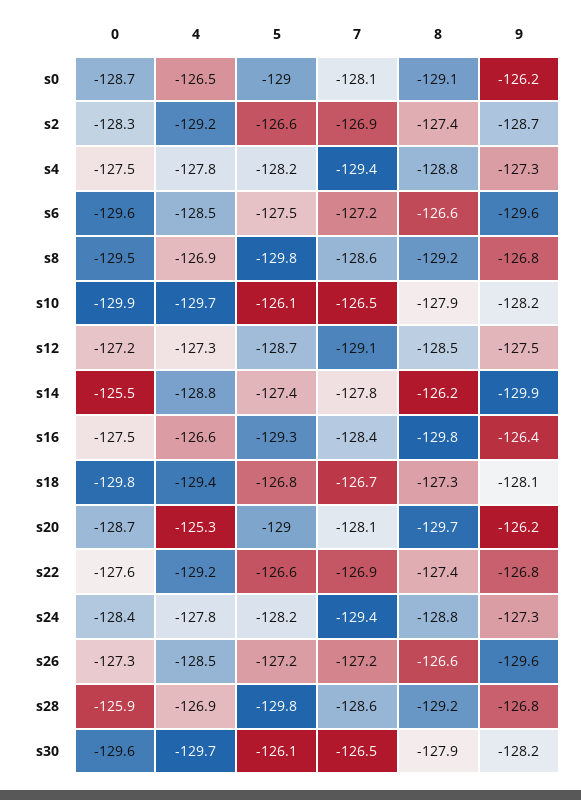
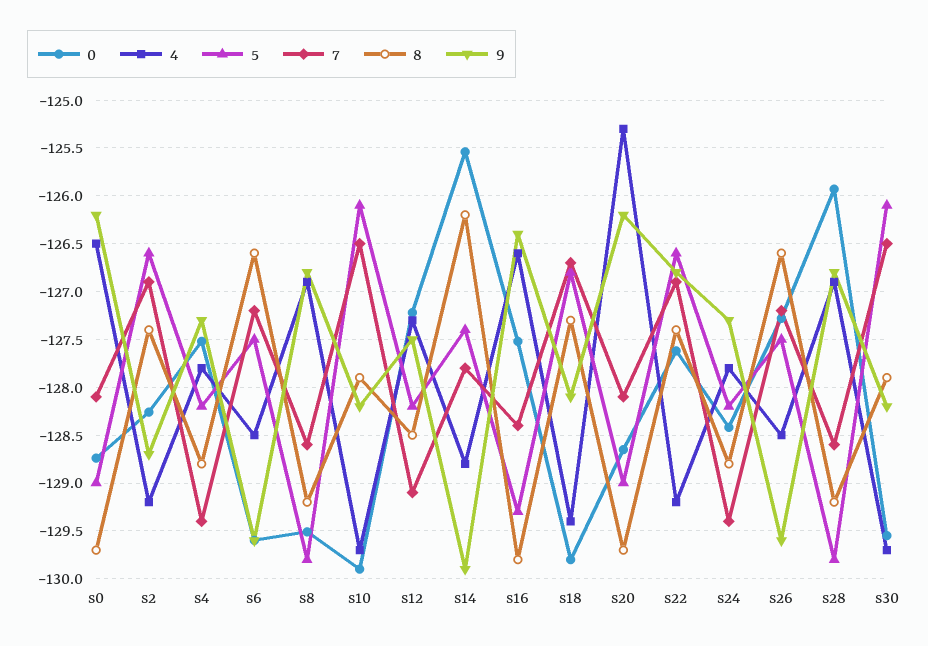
8, s0: -129.1 -> -129.7
5, s12: -128.7 -> -128.2
5, s26: -127.2 -> -127.5

